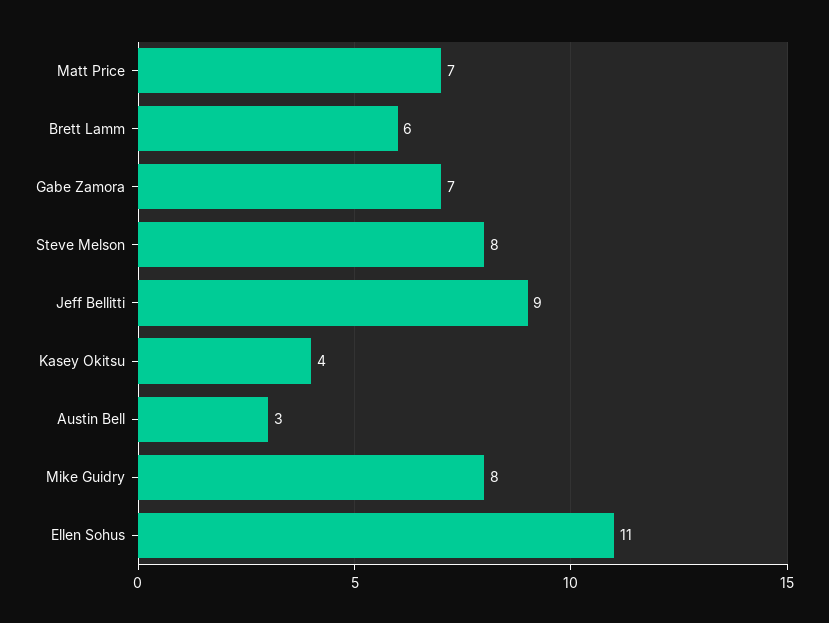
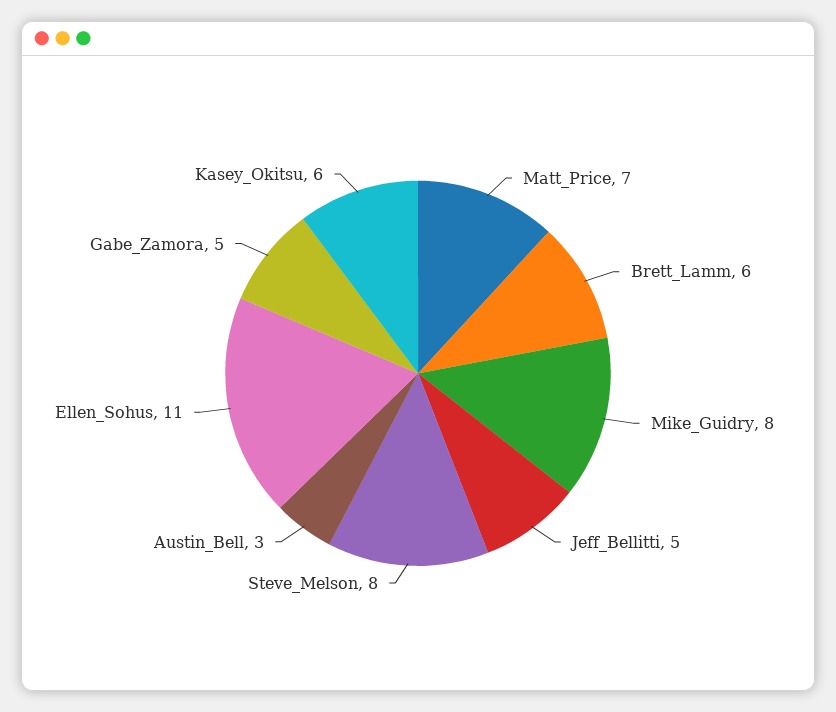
Gabe Zamora: 7 -> 5
Jeff Bellitti: 9 -> 5
Kasey Okitsu: 4 -> 6

